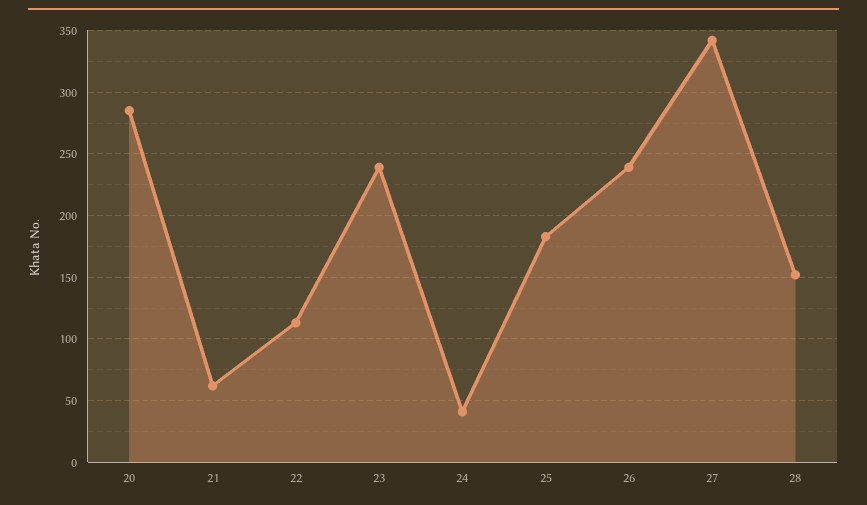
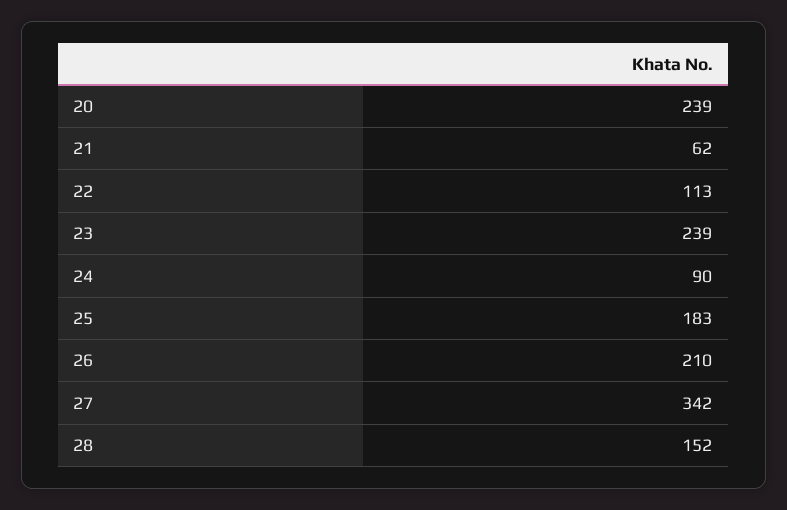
20: 285 -> 239
24: 40 -> 90
26: 240 -> 210

